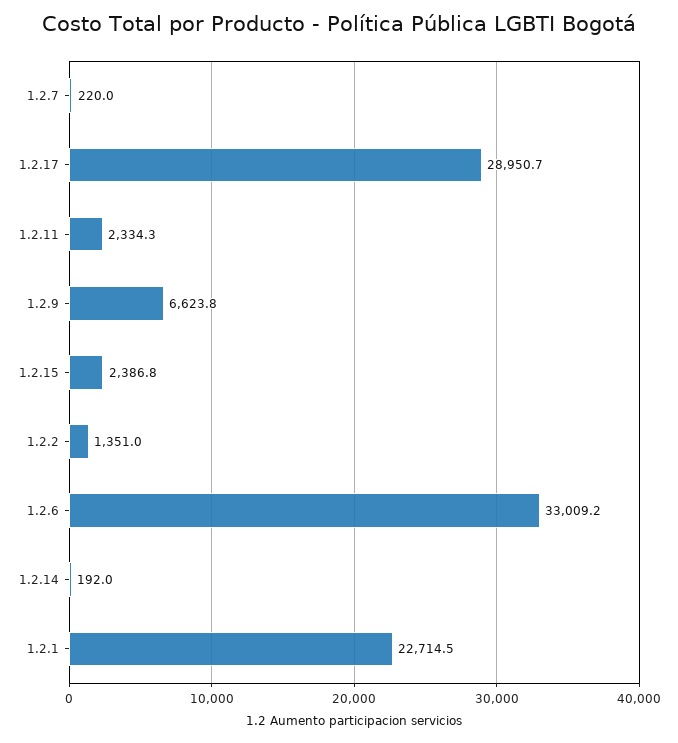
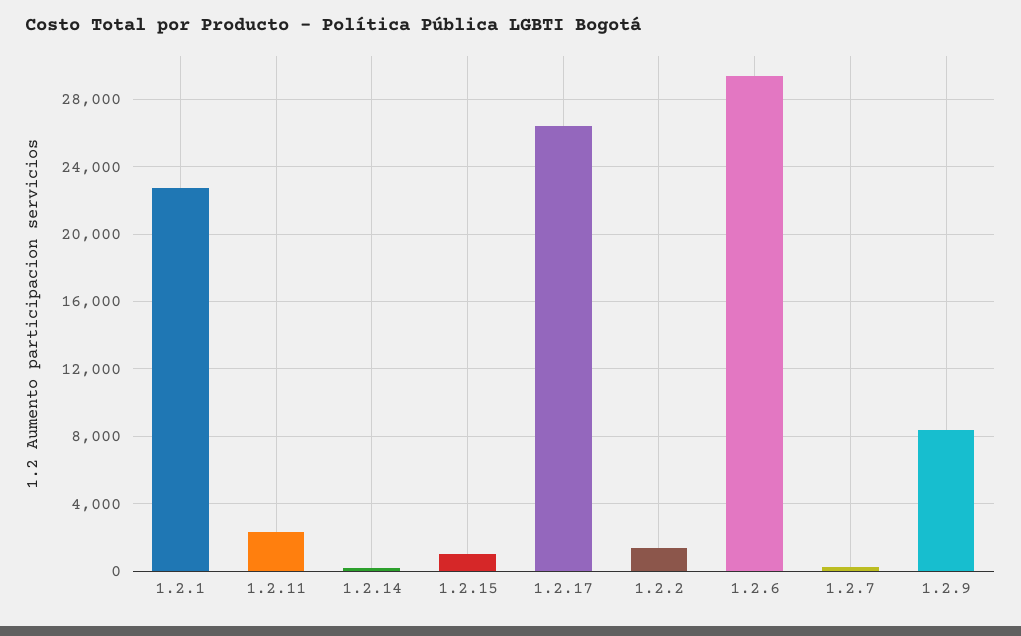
1.2.17: 28950.7 -> 26500
1.2.9: 6623.8 -> 8500
1.2.15: 2386.8 -> 1000
1.2.6: 33009.2 -> 29500

